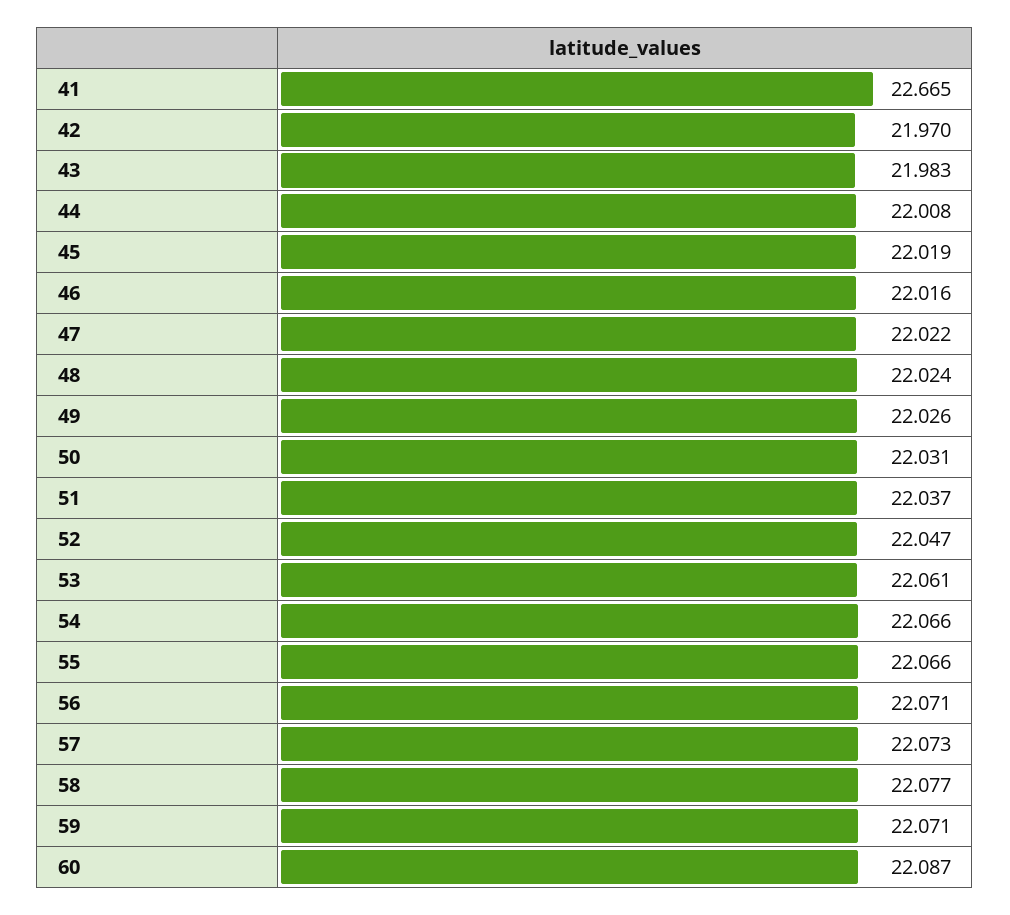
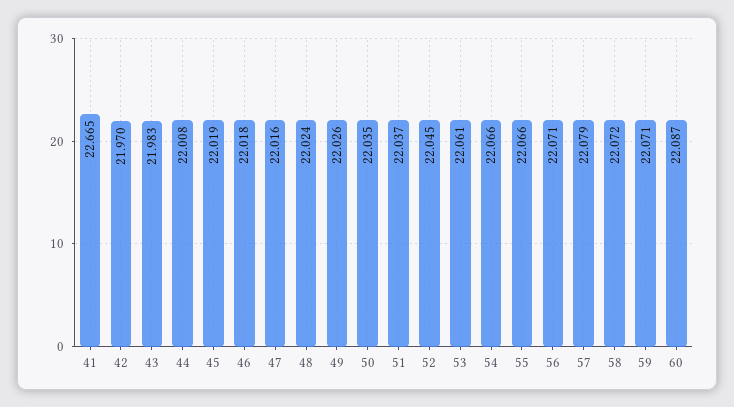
46: 22.016 -> 22.018
47: 22.022 -> 22.016
50: 22.031 -> 22.035
52: 22.047 -> 22.045
57: 22.073 -> 22.079
58: 22.077 -> 22.072

